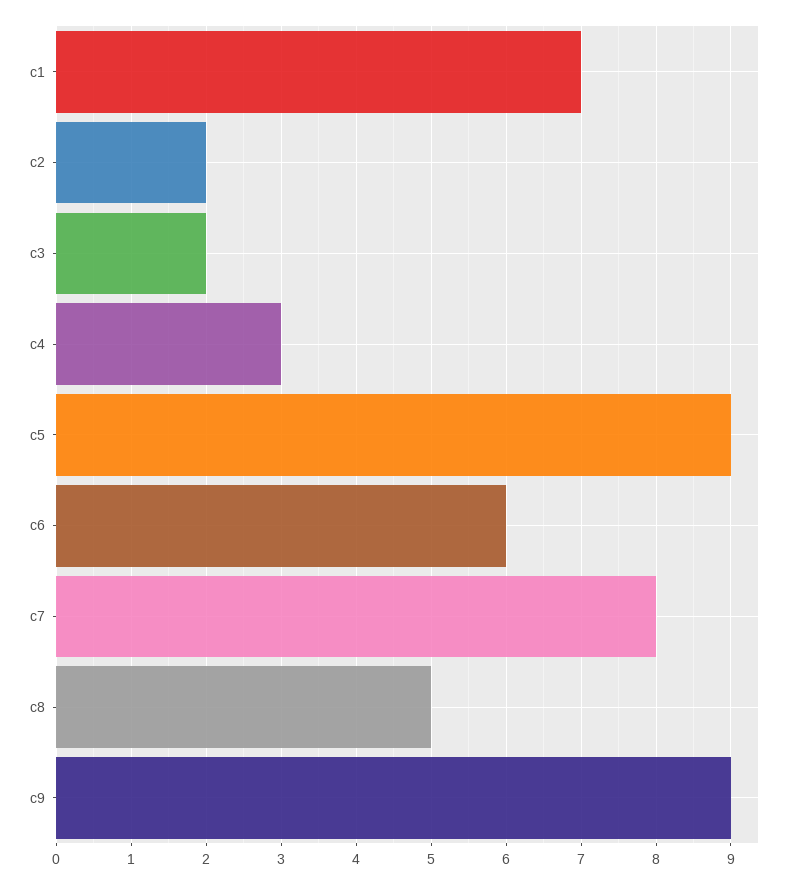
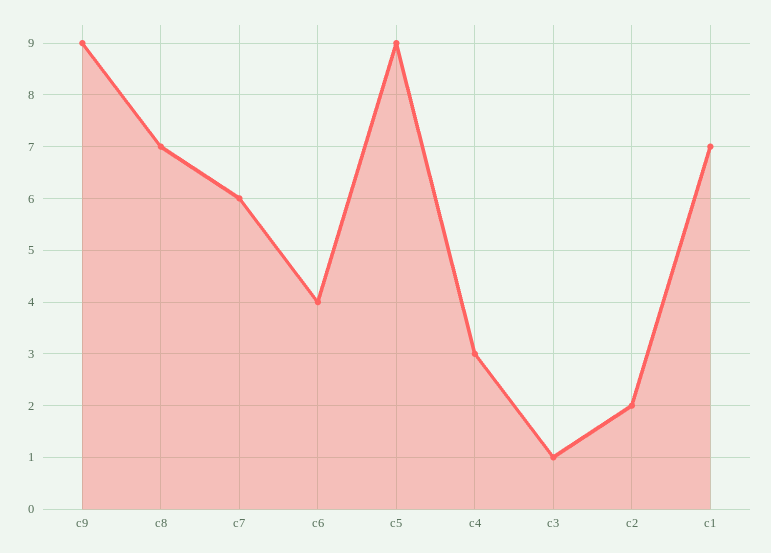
c3: 2 -> 1
c6: 6 -> 4
c7: 8 -> 6
c8: 5 -> 7

